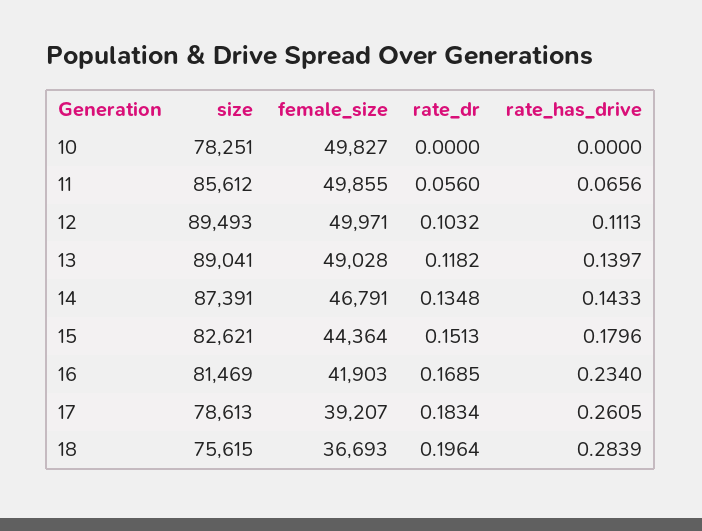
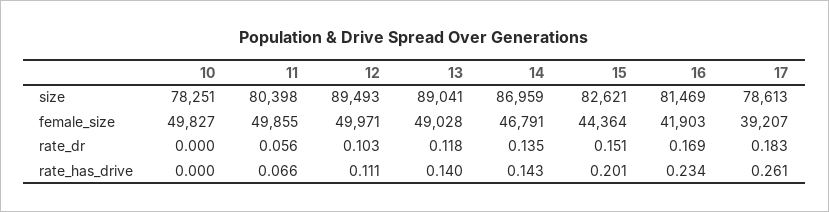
size, 11: 85612 -> 80398
size, 14: 87391 -> 86959
rate_has_drive, 15: 0.1796 -> 0.201
size, 18: 75615 -> none
female_size, 18: 36693 -> none
rate_dr, 18: 0.1964 -> none
rate_has_drive, 18: 0.2839 -> none

